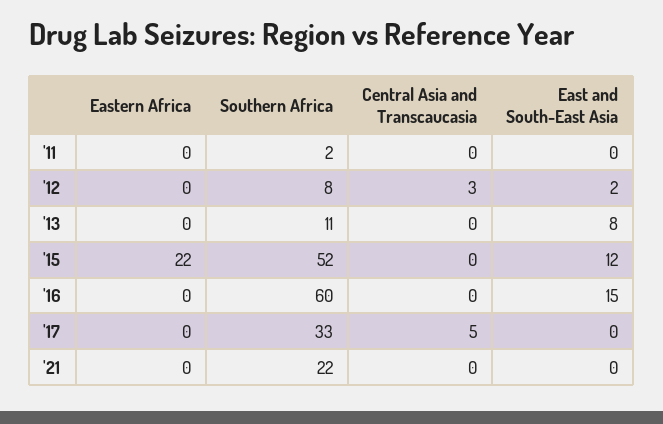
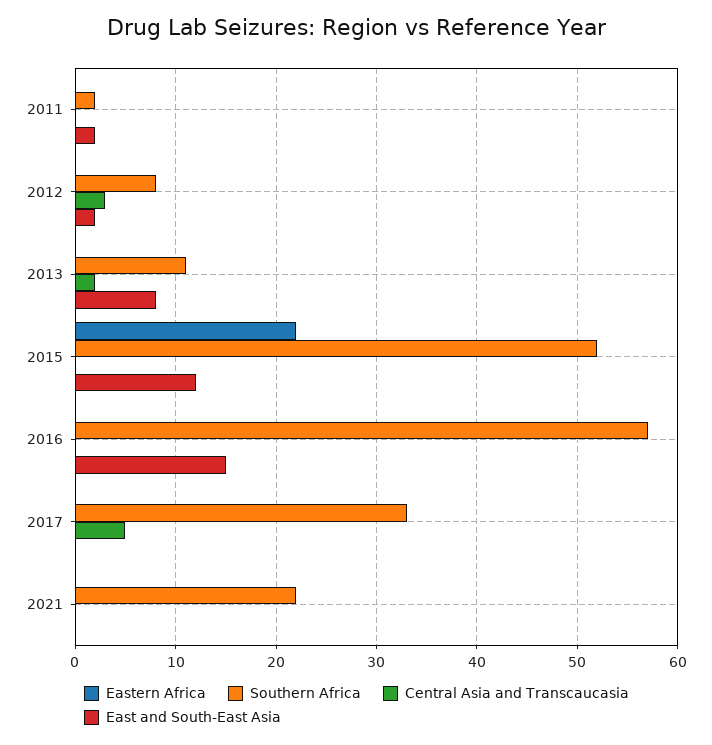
East and South-East Asia, '11: 0 -> 2
Central Asia and Transcaucasia, '13: 0 -> 2
Southern Africa, '16: 60 -> 57

